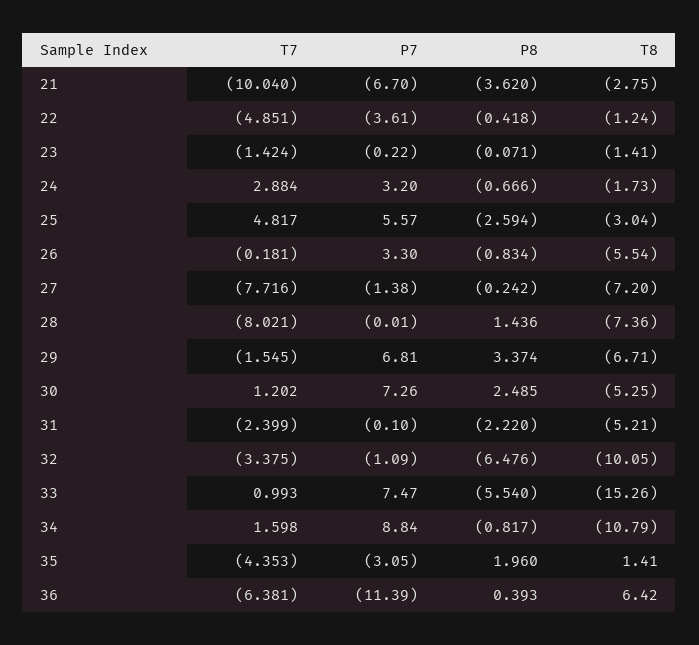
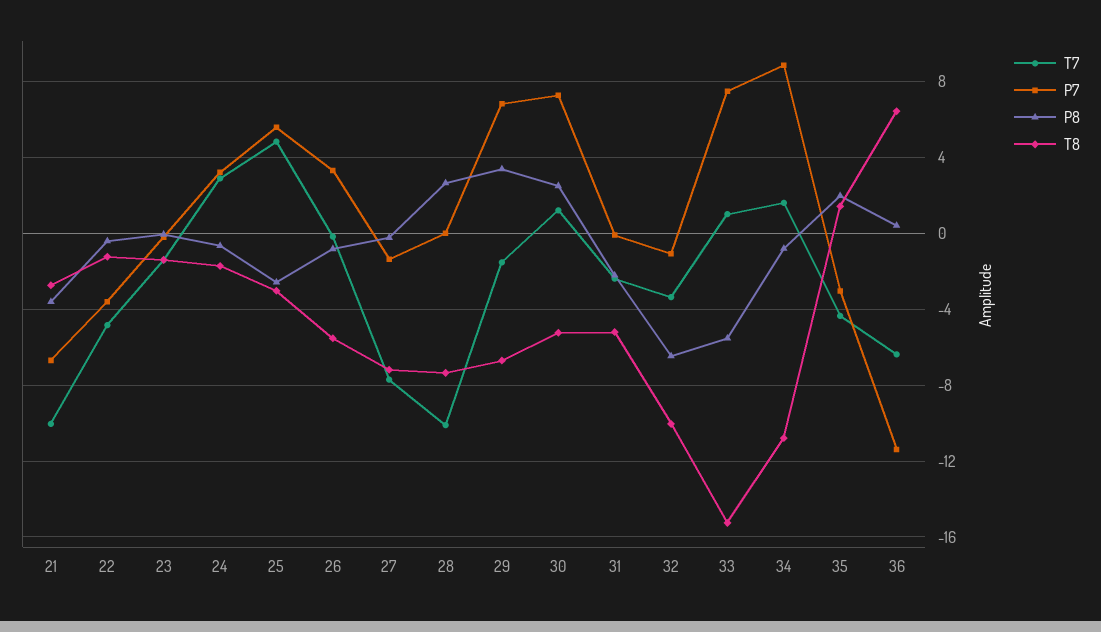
T7, 28: -8.021 -> -10
P8, 28: 1.436 -> 2.5

